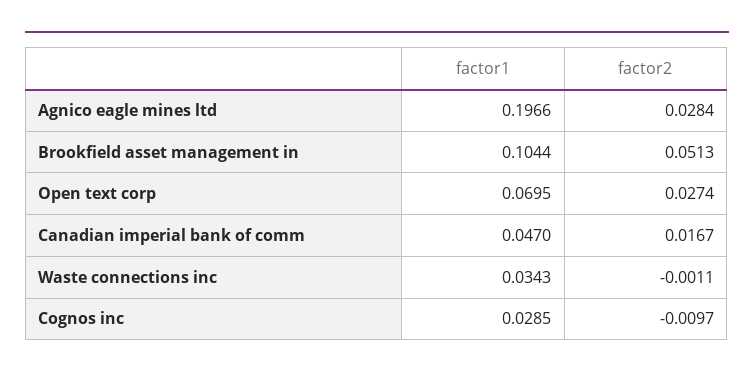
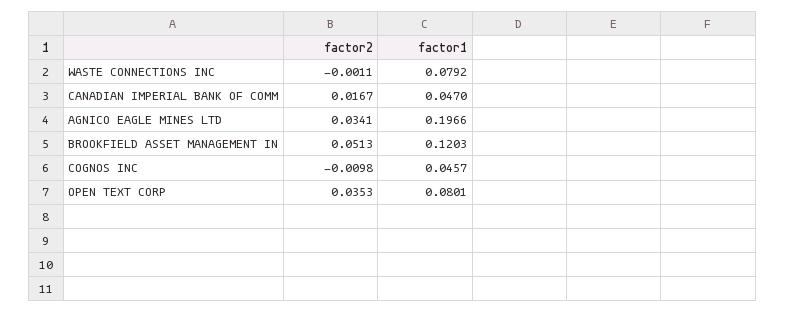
factor2, Agnico eagle mines ltd: 0.0284 -> 0.0341
factor1, Brookfield asset management in: 0.1044 -> 0.1203
factor1, Open text corp: 0.0695 -> 0.0801
factor2, Open text corp: 0.0274 -> 0.0353
factor1, Waste connections inc: 0.0343 -> 0.0792
factor1, Cognos inc: 0.0285 -> 0.0457
factor2, Cognos inc: -0.0097 -> -0.0098

